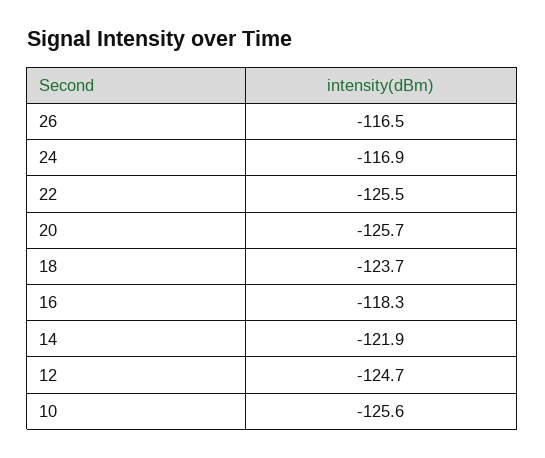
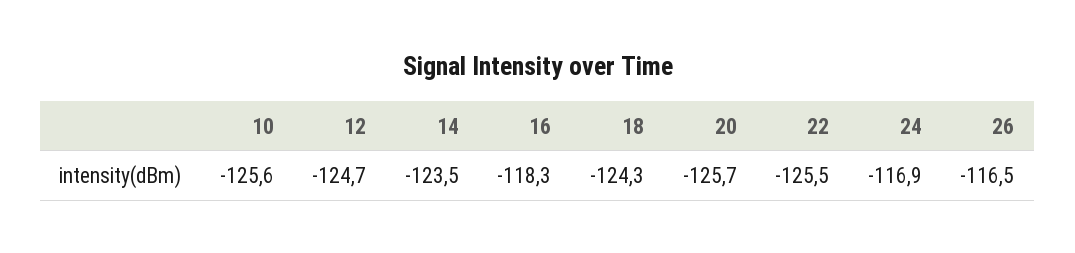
18: -123.7 -> -124.3
14: -121.9 -> -123.5

